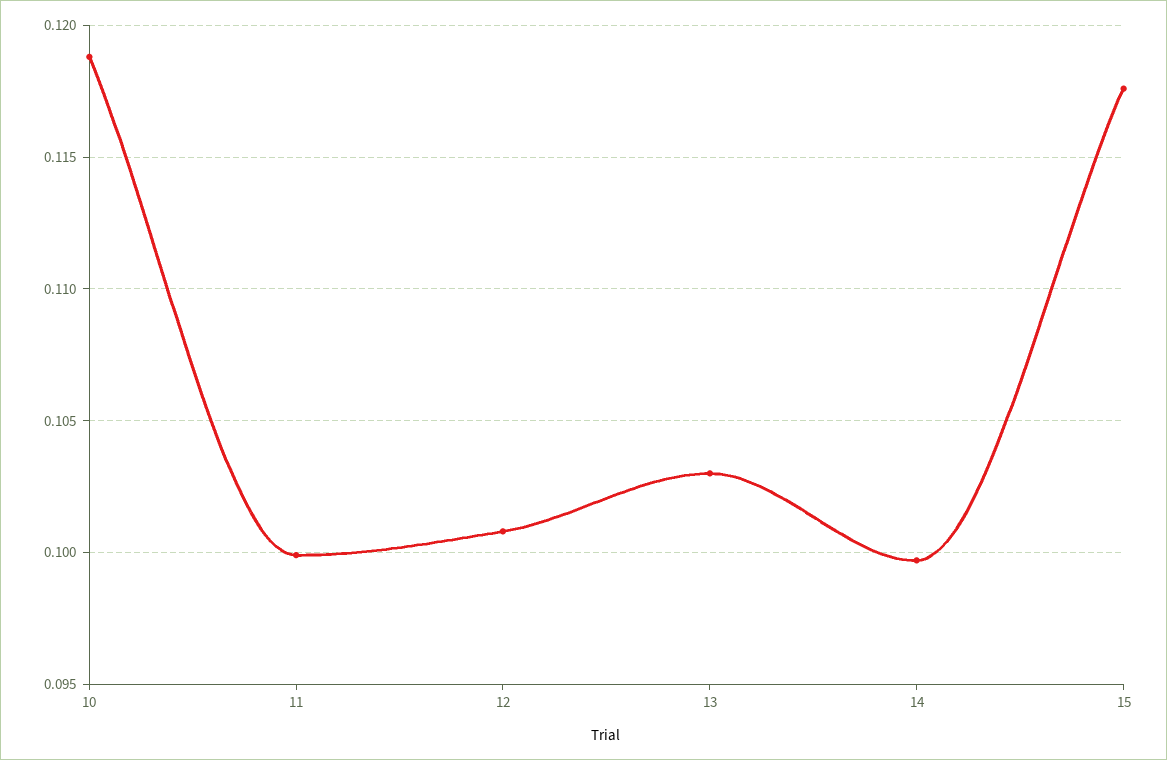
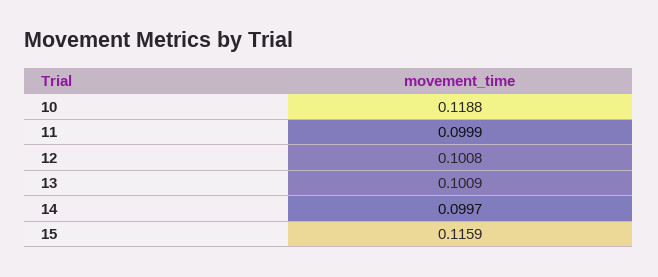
13: 0.103 -> 0.1009
15: 0.1175 -> 0.1159

